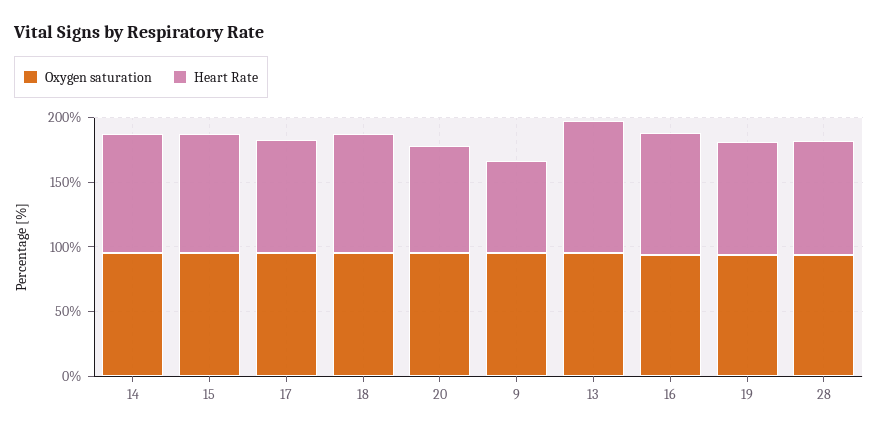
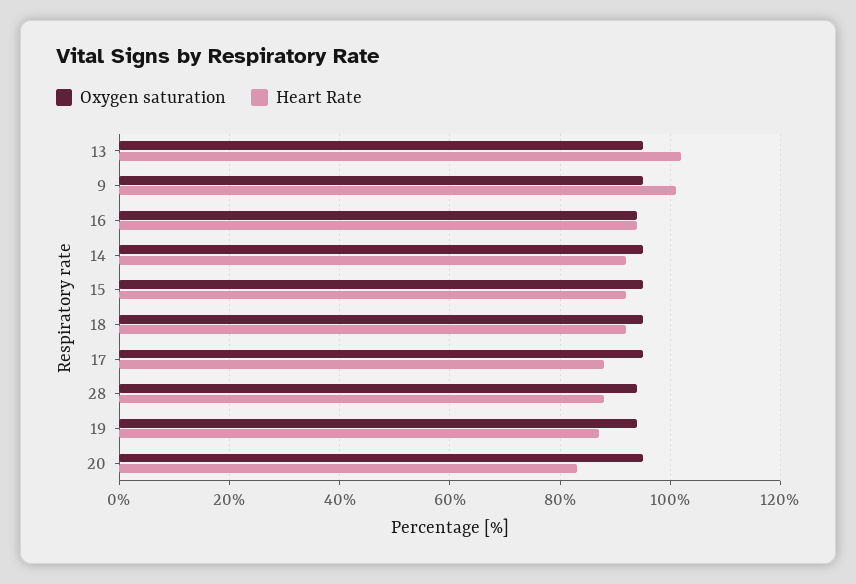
Heart Rate, 9: 70 -> 100

